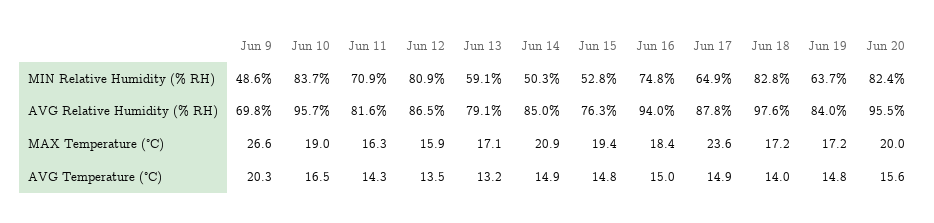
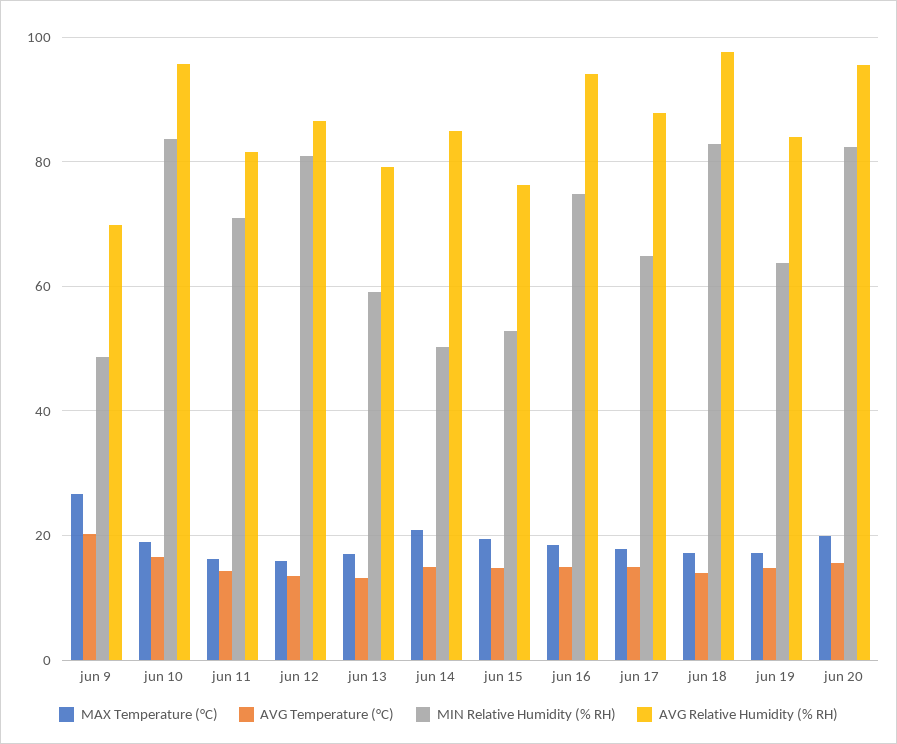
MAX Temperature (°C), Jun 17: 23.6 -> 18

